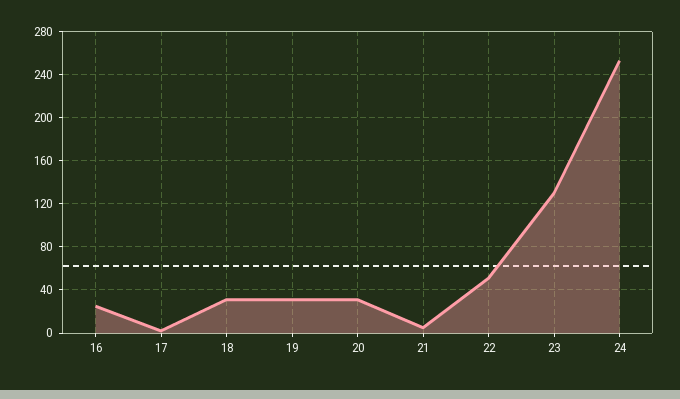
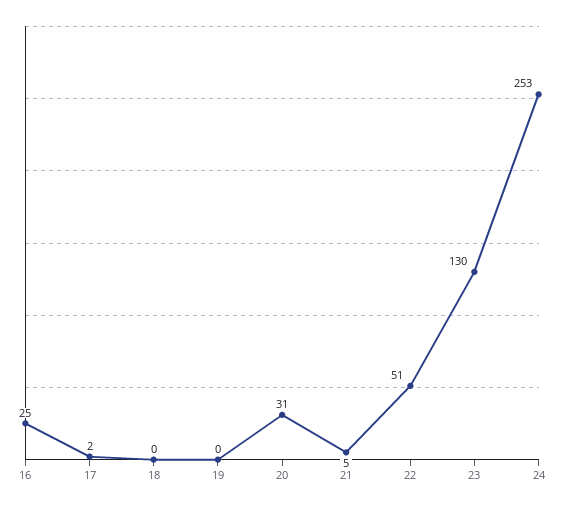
18: 30 -> 0
19: 30 -> 0

